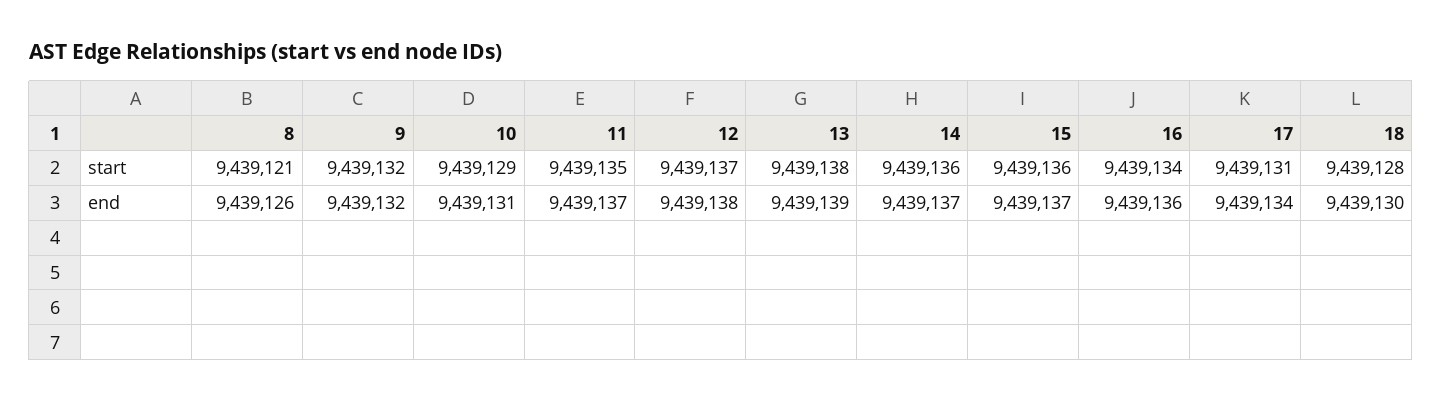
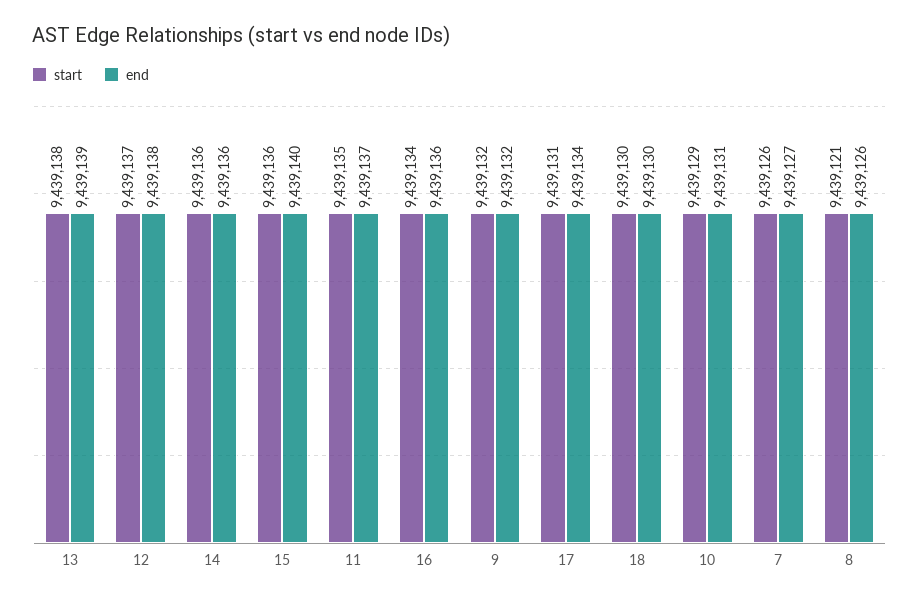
start, 18: 9439128 -> 9439130
end, 14: 9439137 -> 9439136
end, 15: 9439137 -> 9439140
start, 7: none -> 9439126
end, 7: none -> 9439127

